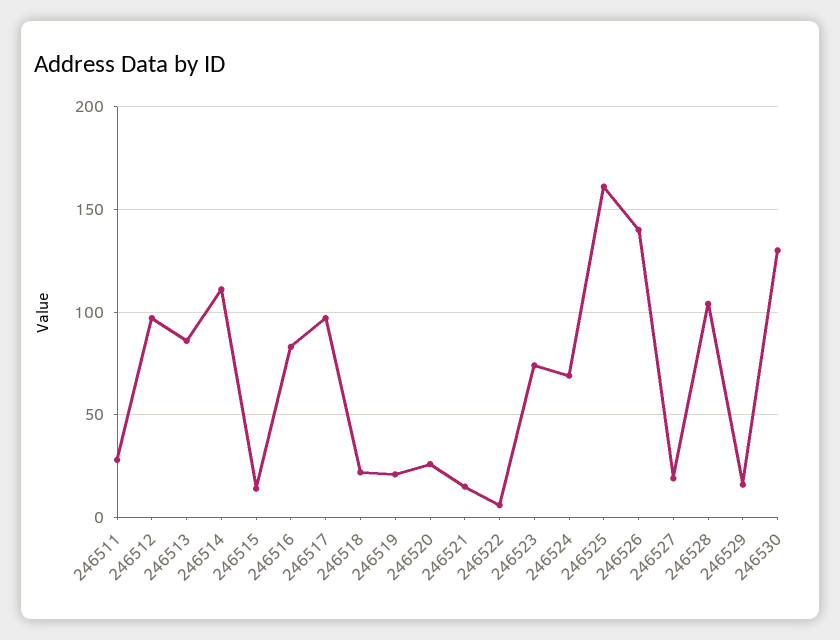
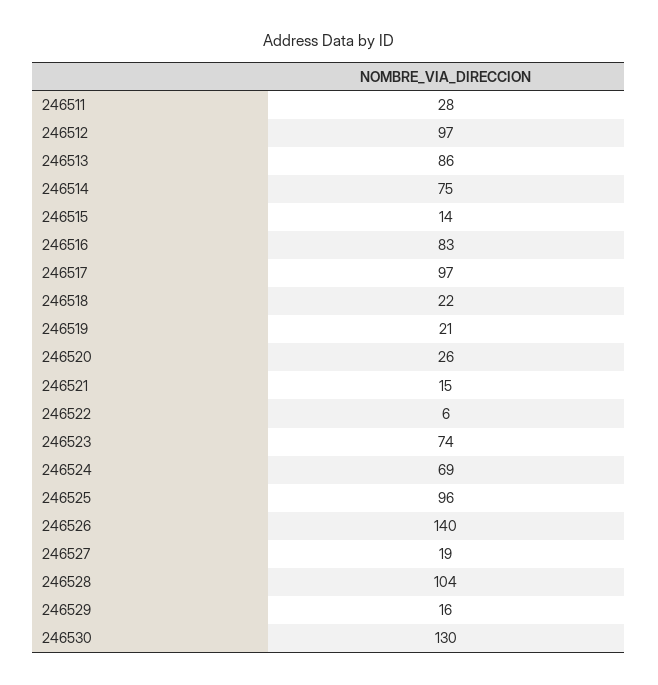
246514: 110 -> 75
246525: 160 -> 96

